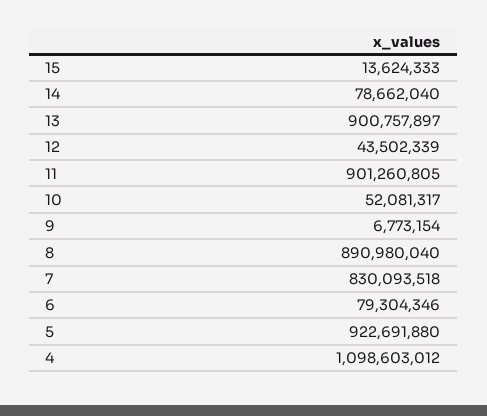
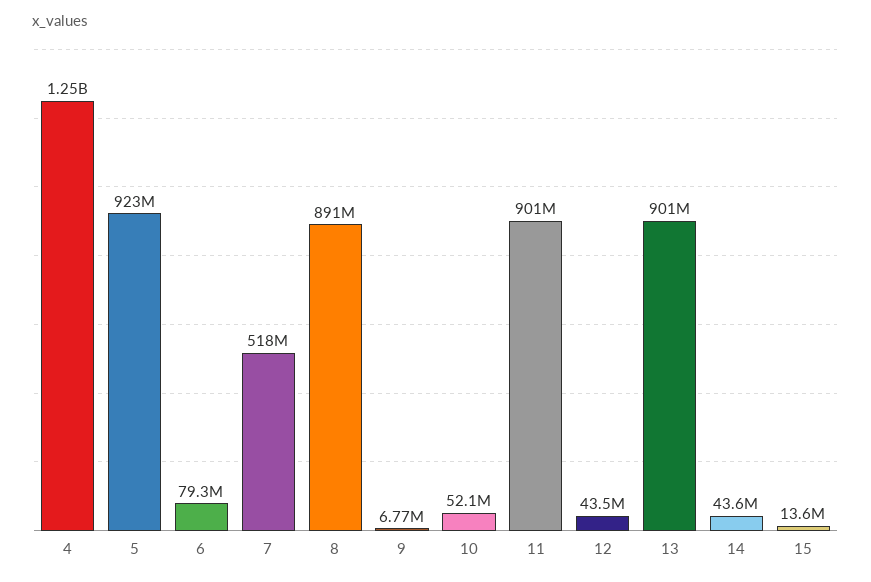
14: 78662040 -> 43600000
7: 830093518 -> 518000000
4: 1098603012 -> 1250000000

